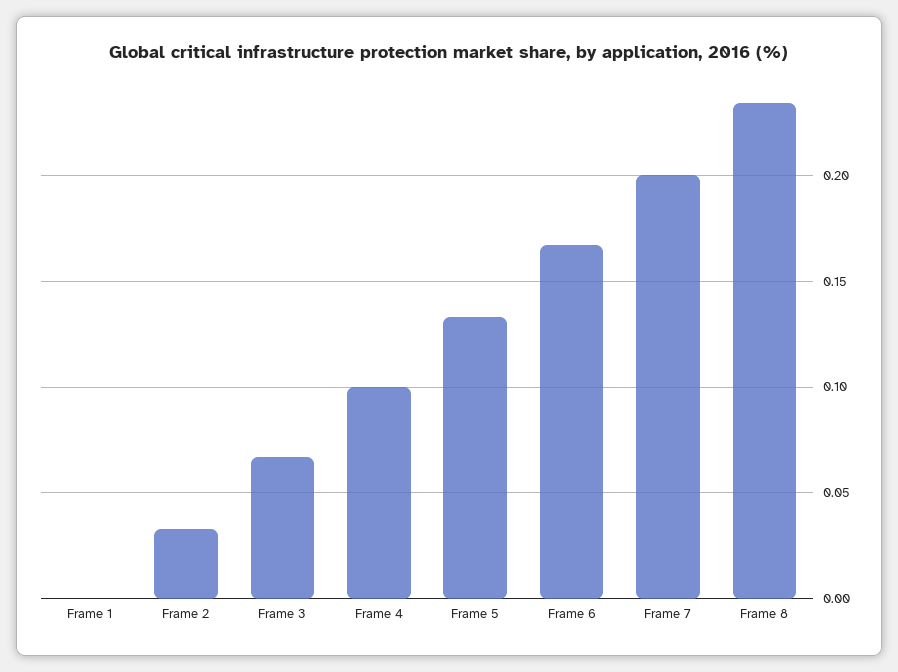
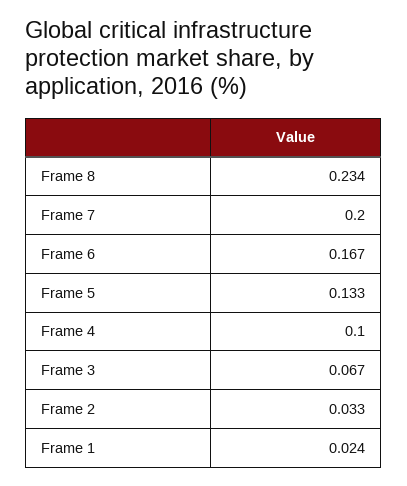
Frame 1: 0 -> 0.024

